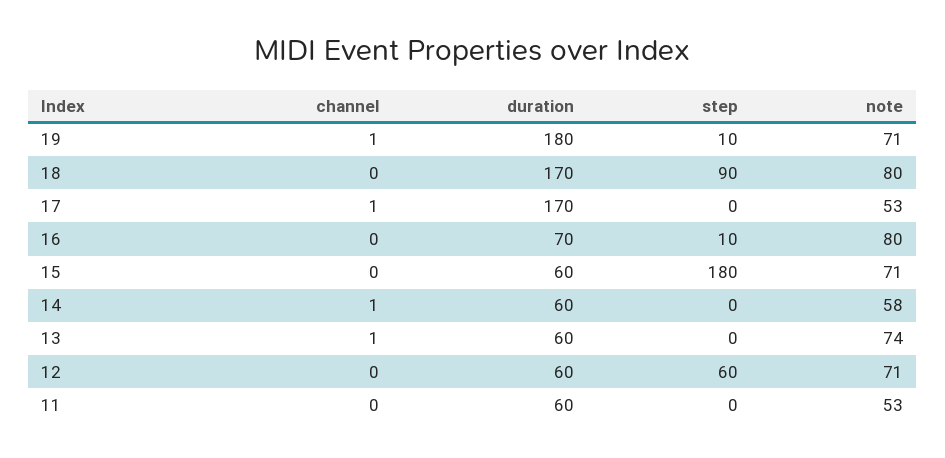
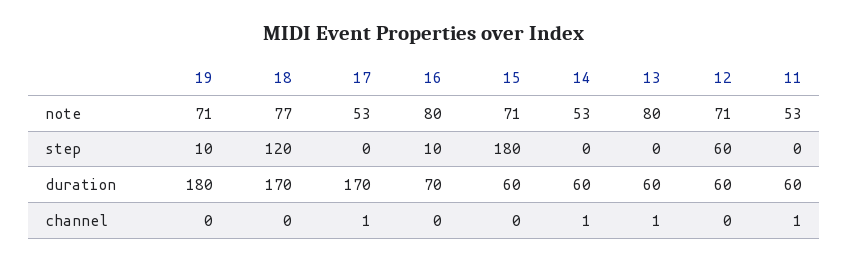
channel, 19: 1 -> 0
step, 18: 90 -> 120
note, 18: 80 -> 77
note, 14: 58 -> 53
note, 13: 74 -> 80
channel, 11: 0 -> 1

